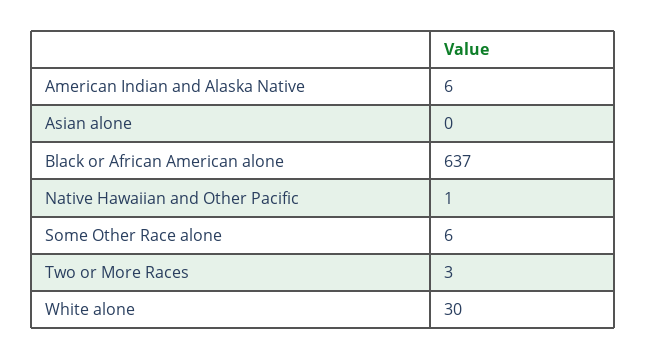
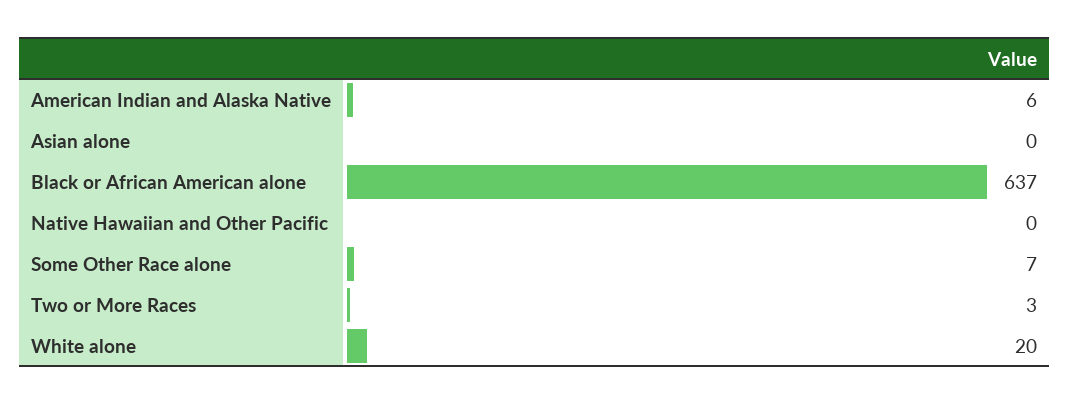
Native Hawaiian and Other Pacific: 1 -> 0
Some Other Race alone: 6 -> 7
White alone: 30 -> 20

